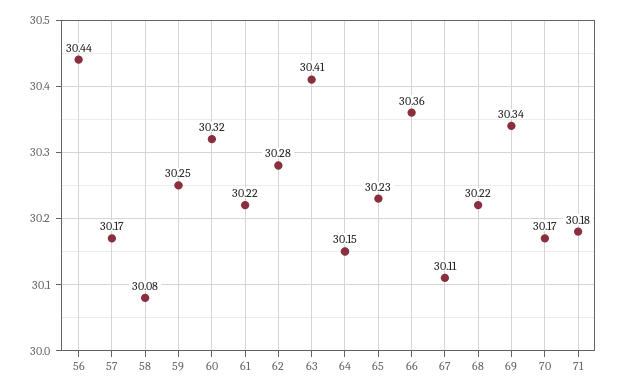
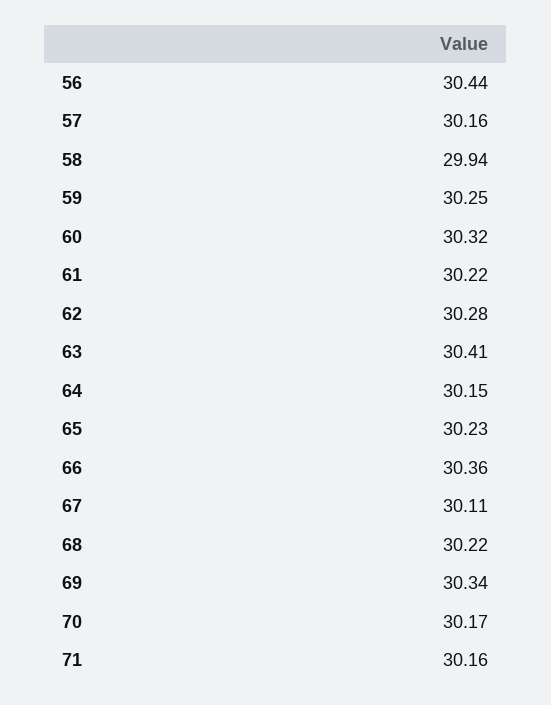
57: 30.17 -> 30.16
58: 30.08 -> 29.94
71: 30.18 -> 30.16

